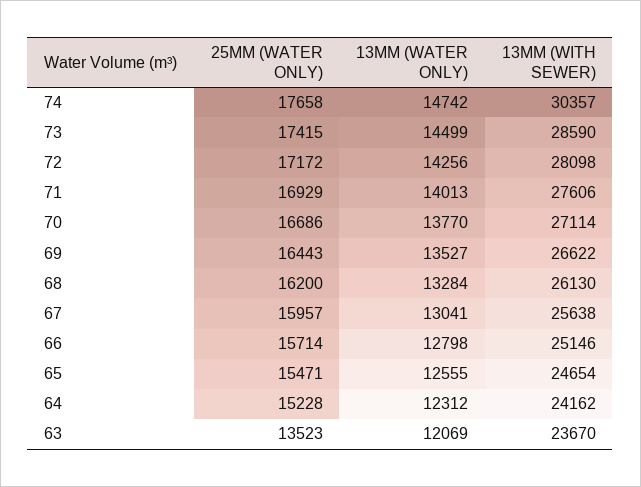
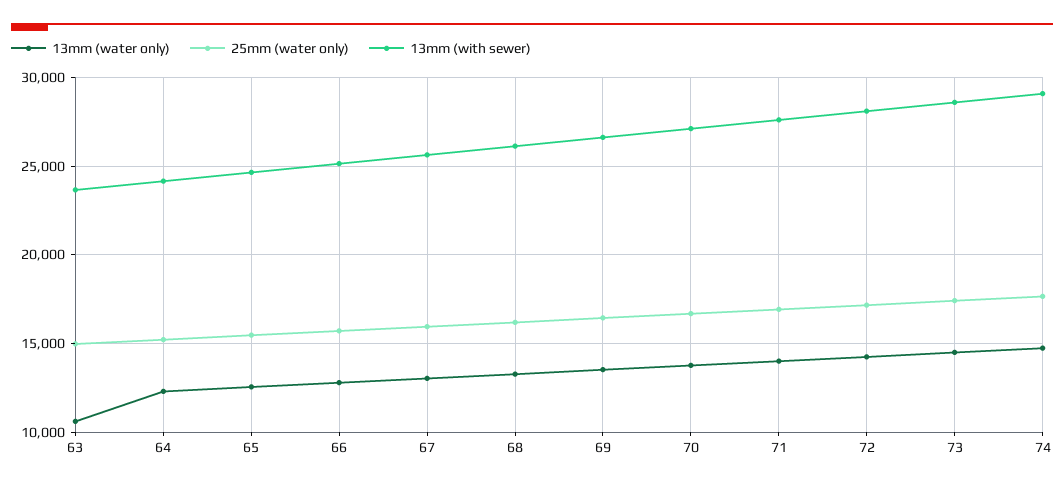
13MM (WITH SEWER), 74: 30357 -> 29000
25MM (WATER ONLY), 63: 13523 -> 15000
13MM (WATER ONLY), 63: 12069 -> 10500

